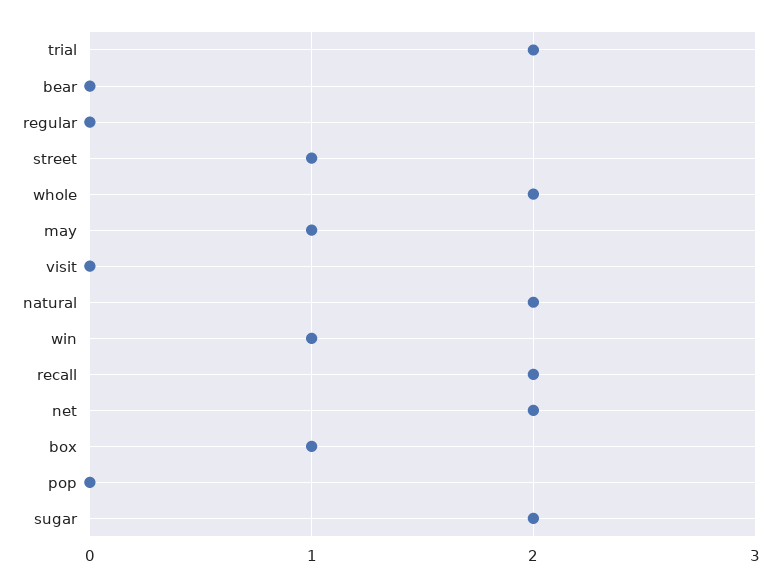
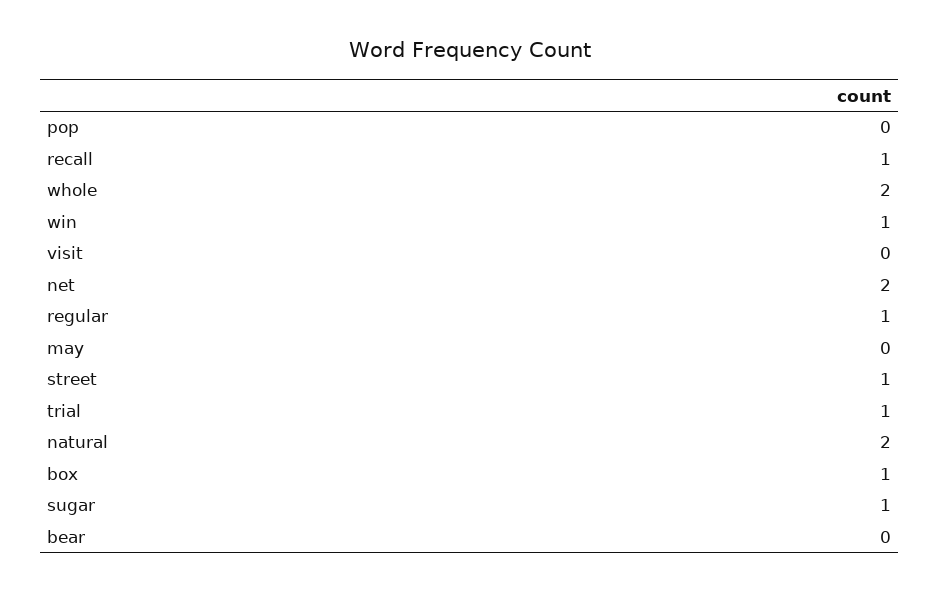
trial: 2 -> 1
regular: 0 -> 1
may: 1 -> 0
recall: 2 -> 1
sugar: 2 -> 1

